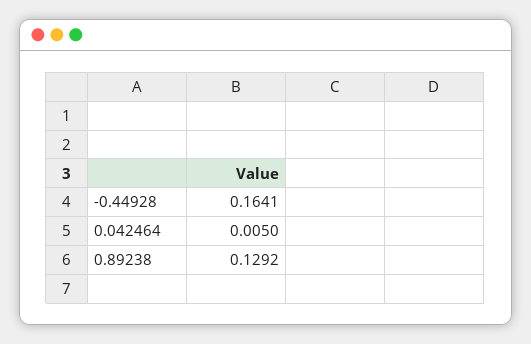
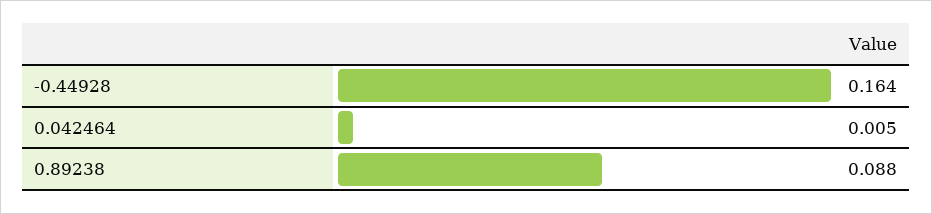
0.89238: 0.1292 -> 0.088

